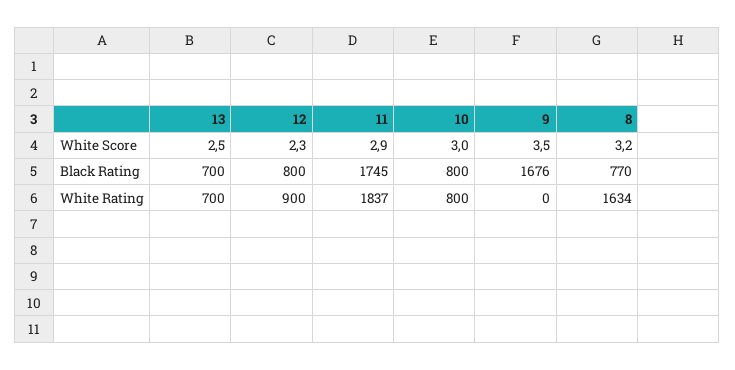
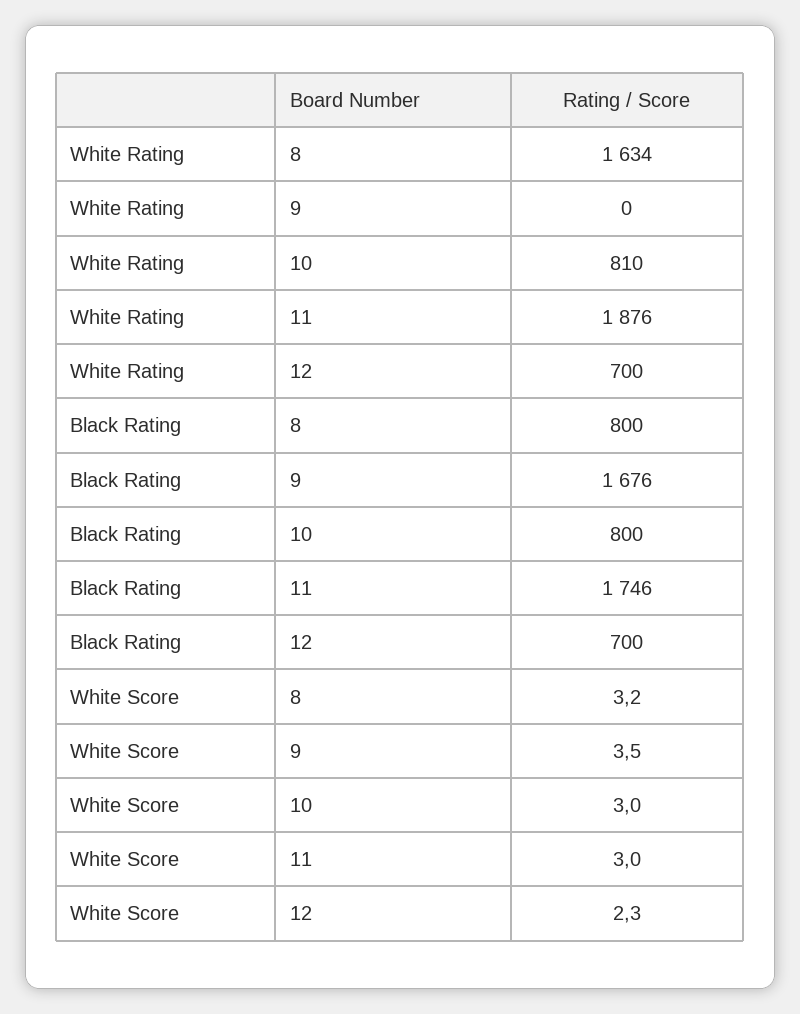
13, White Score: 2.5 -> none
11, White Score: 2.9 -> 3
13, Black Rating: 700 -> none
12, Black Rating: 800 -> 700
11, Black Rating: 1745 -> 1746
8, Black Rating: 770 -> 800
13, White Rating: 700 -> none
12, White Rating: 900 -> 700
11, White Rating: 1837 -> 1876
10, White Rating: 800 -> 810

